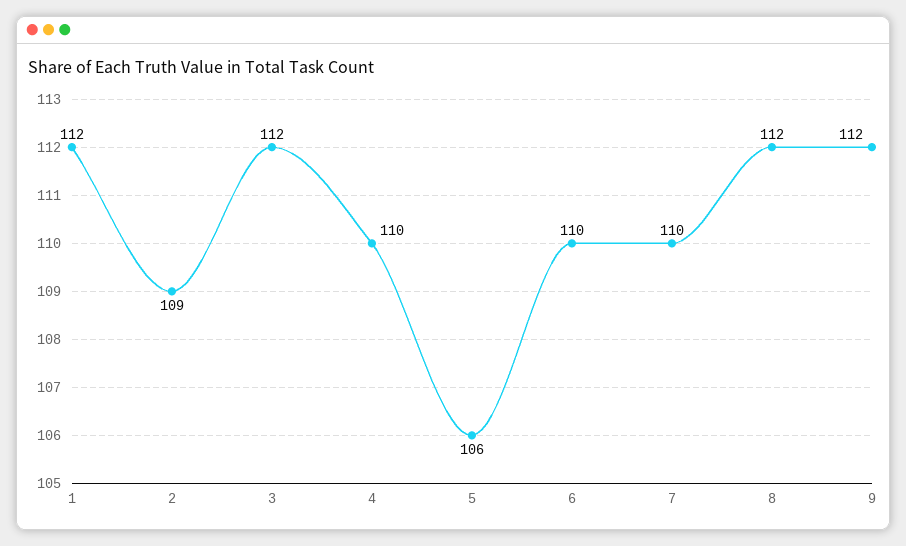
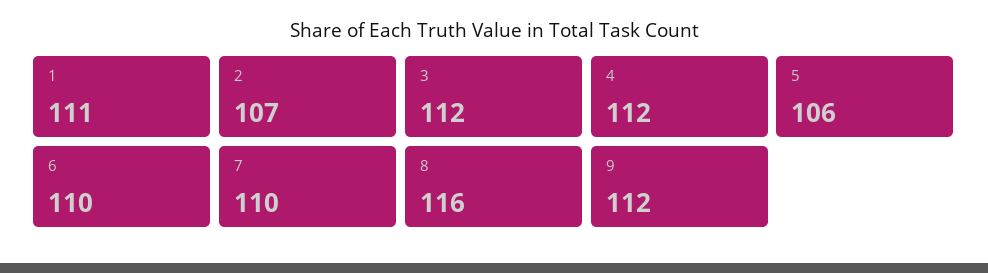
1: 112 -> 111
2: 109 -> 107
4: 110 -> 112
8: 112 -> 116

